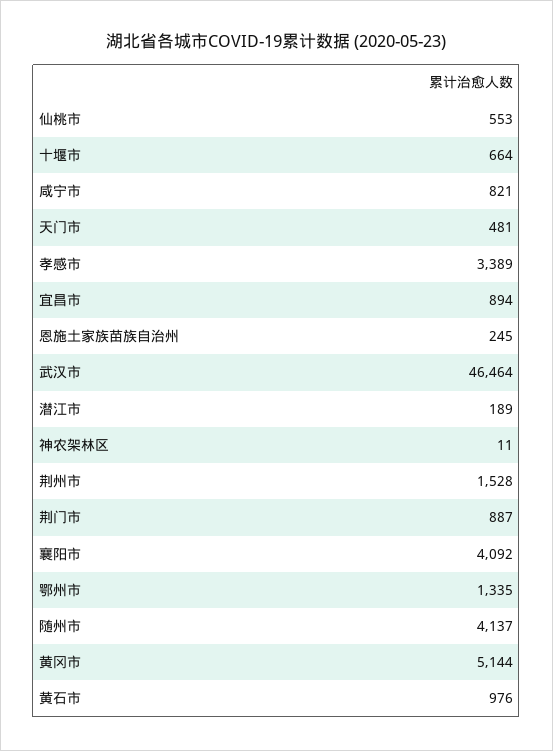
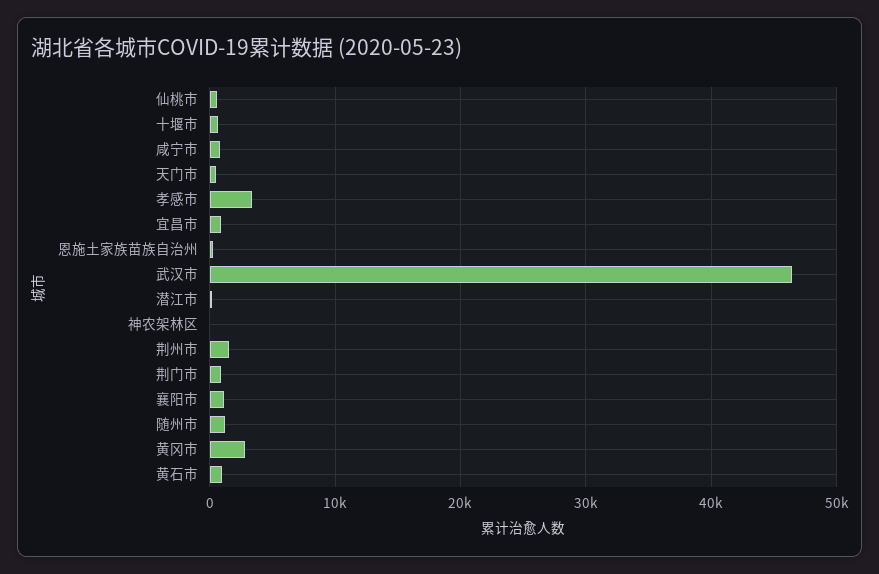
襄阳市: 4092 -> 1000
鄂州市: 1335 -> none
随州市: 4137 -> 1000
黄冈市: 5144 -> 3000

